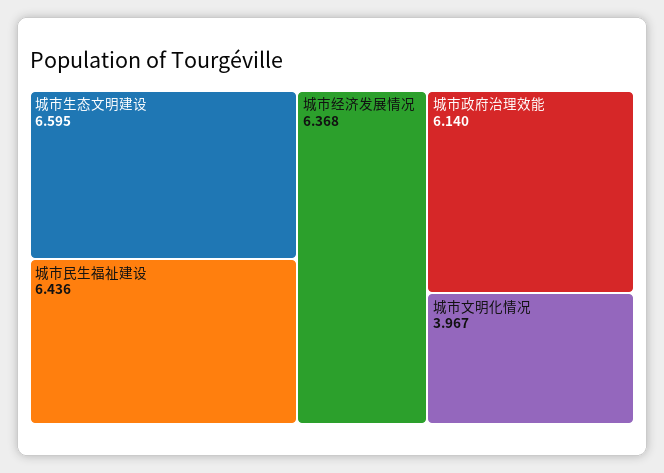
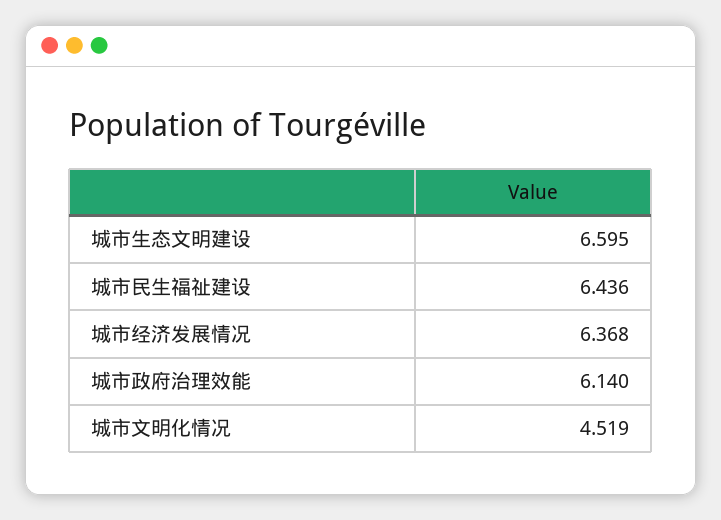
城市文明化情况: 3.967 -> 4.519

